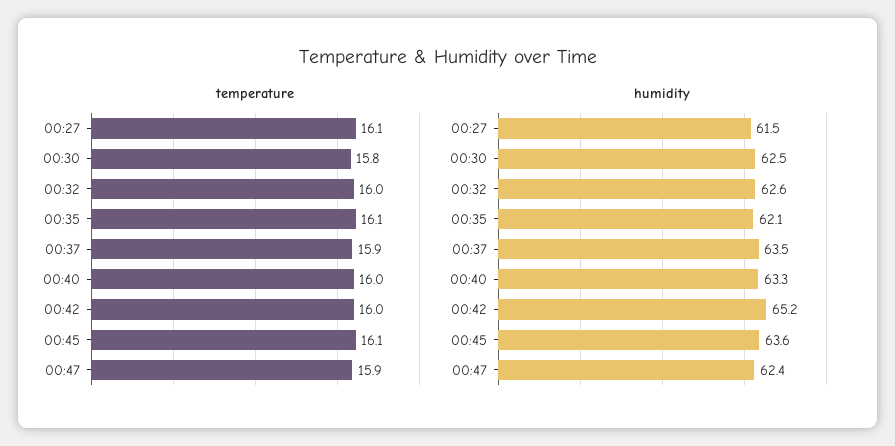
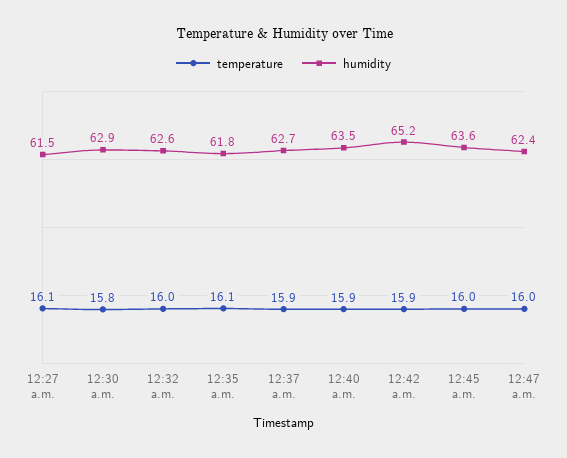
temperature, 00:40: 16 -> 15.9
temperature, 00:42: 16 -> 15.9
temperature, 00:45: 16.1 -> 16
temperature, 00:47: 15.9 -> 16
humidity, 00:30: 62.5 -> 62.9
humidity, 00:35: 62.1 -> 61.8
humidity, 00:37: 63.5 -> 62.7
humidity, 00:40: 63.3 -> 63.5

